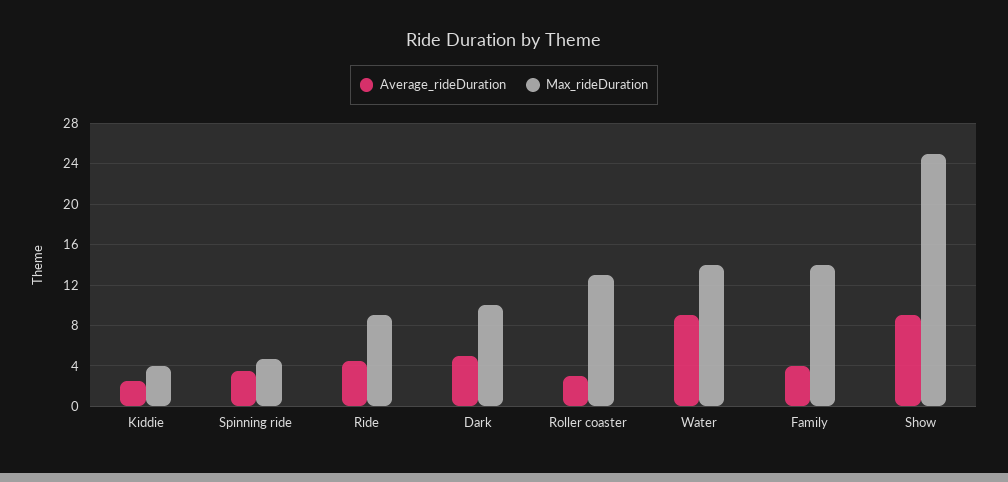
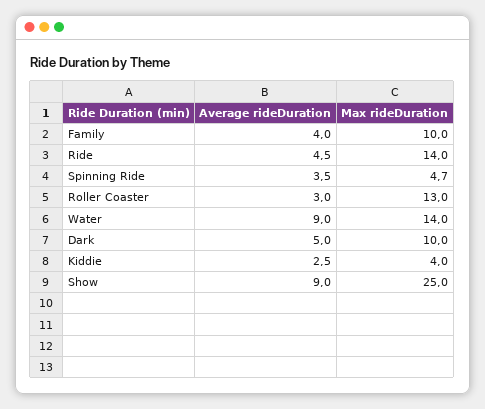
Max_rideDuration, Ride: 9 -> 14
Max_rideDuration, Family: 14 -> 10

